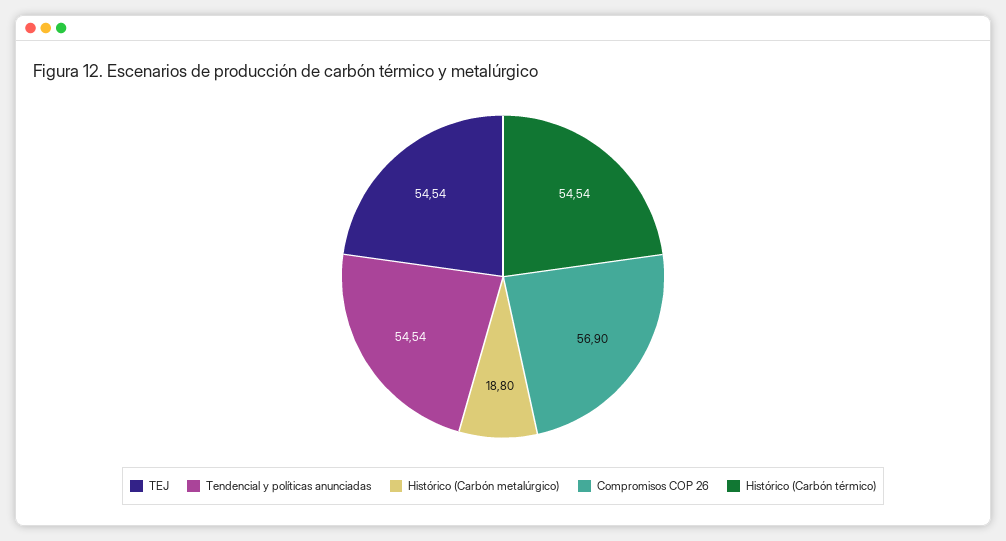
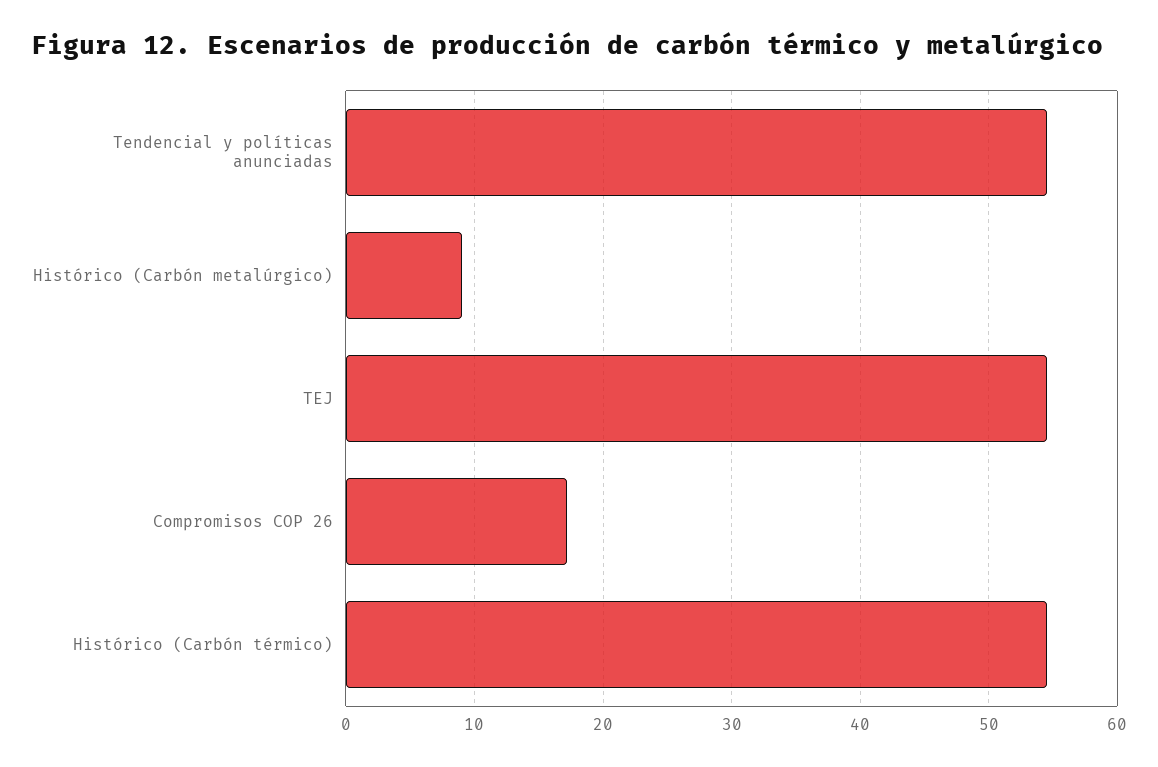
Histórico (Carbón metalúrgico): 18.8 -> 9
Compromisos COP 26: 56.9 -> 17

